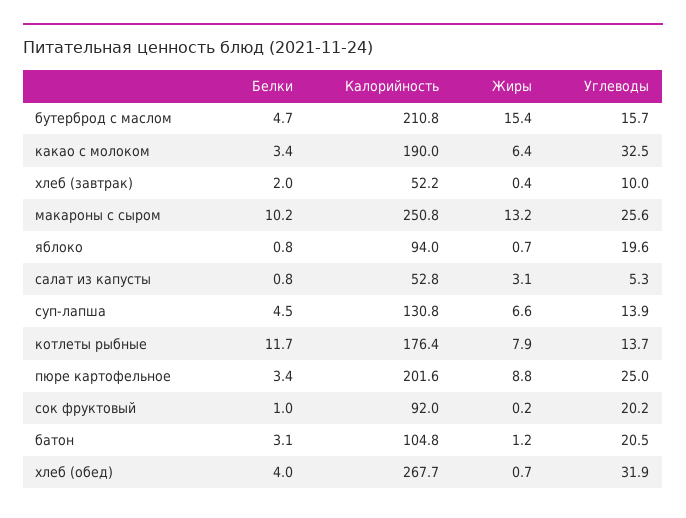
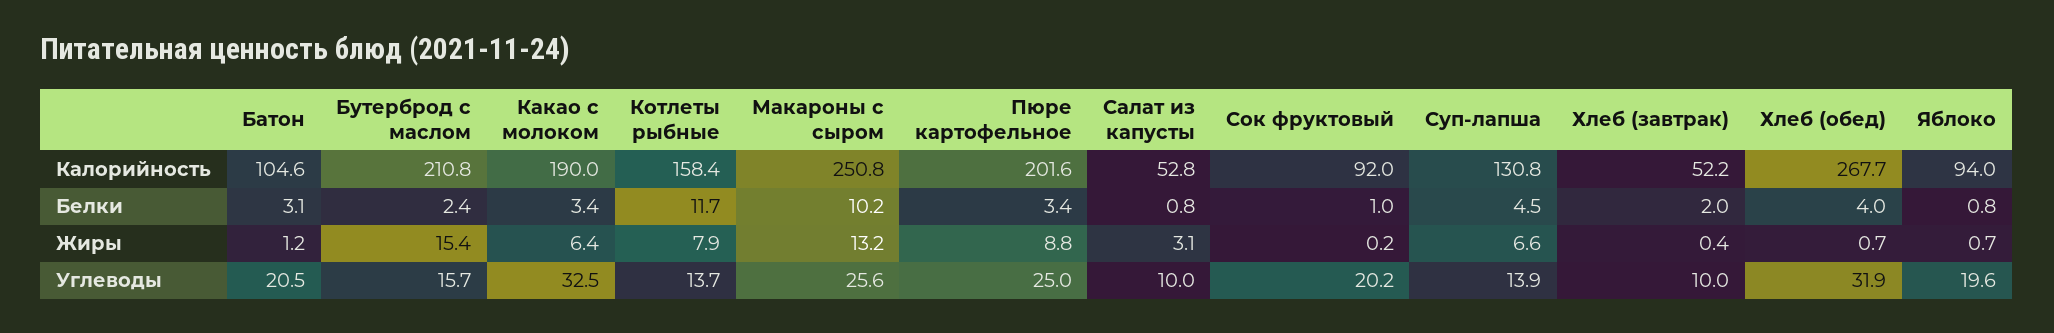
Белки, бутерброд с маслом: 4.7 -> 2.4
Углеводы, салат из капусты: 5.3 -> 10
Калорийность, котлеты рыбные: 176.4 -> 158.4
Калорийность, батон: 104.8 -> 104.6

